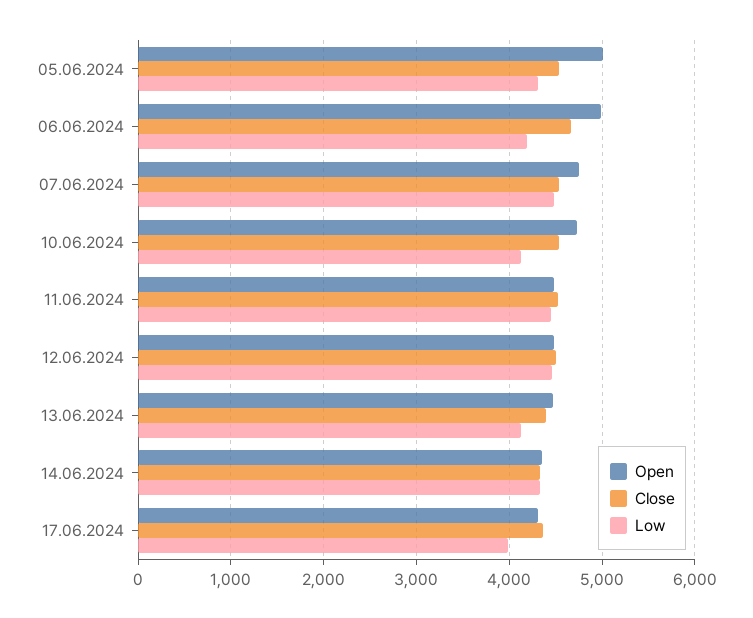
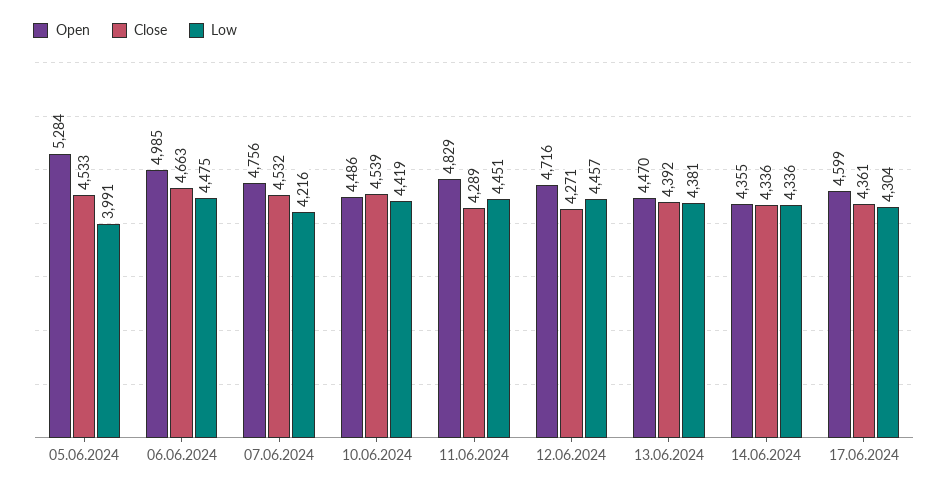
Open, 05.06.2024: 5000 -> 5284
Low, 05.06.2024: 4300 -> 3991
Low, 06.06.2024: 4200 -> 4475
Low, 07.06.2024: 4500 -> 4216
Open, 10.06.2024: 4700 -> 4486
Low, 10.06.2024: 4100 -> 4419
Open, 11.06.2024: 4500 -> 4829
Close, 11.06.2024: 4500 -> 4289
Open, 12.06.2024: 4500 -> 4716
Close, 12.06.2024: 4500 -> 4271
Low, 13.06.2024: 4100 -> 4381
Open, 17.06.2024: 4300 -> 4599
Low, 17.06.2024: 4000 -> 4304

